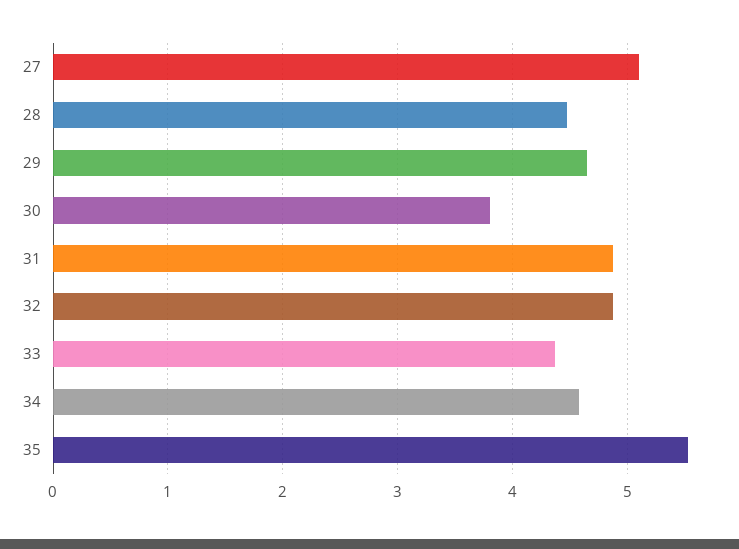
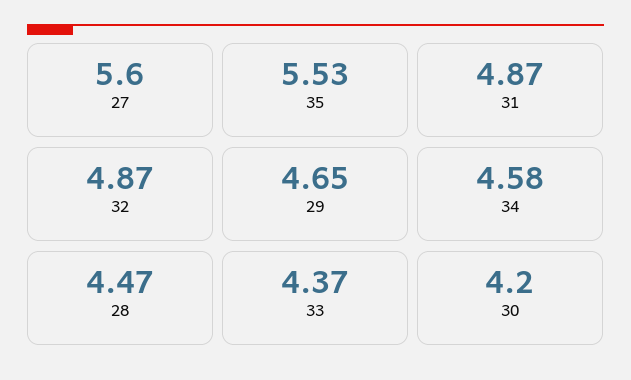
27: 5.1 -> 5.6
30: 3.8 -> 4.2

